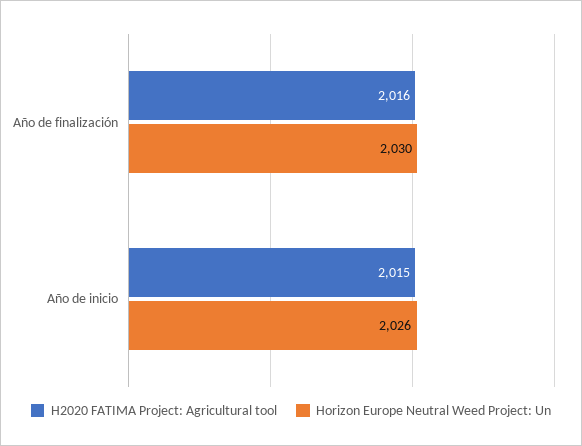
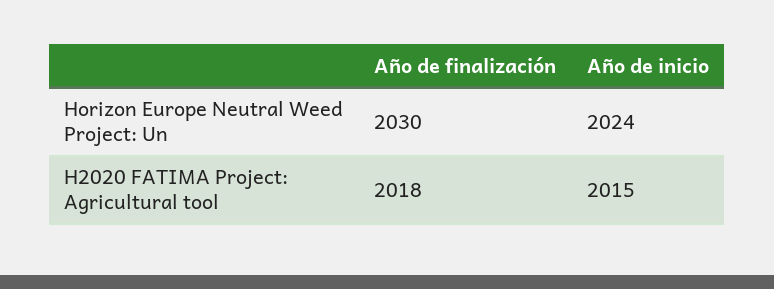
H2020 FATIMA Project: Agricultural tool, Año de finalización: 2016 -> 2018
Horizon Europe Neutral Weed Project: Un, Año de inicio: 2026 -> 2024

